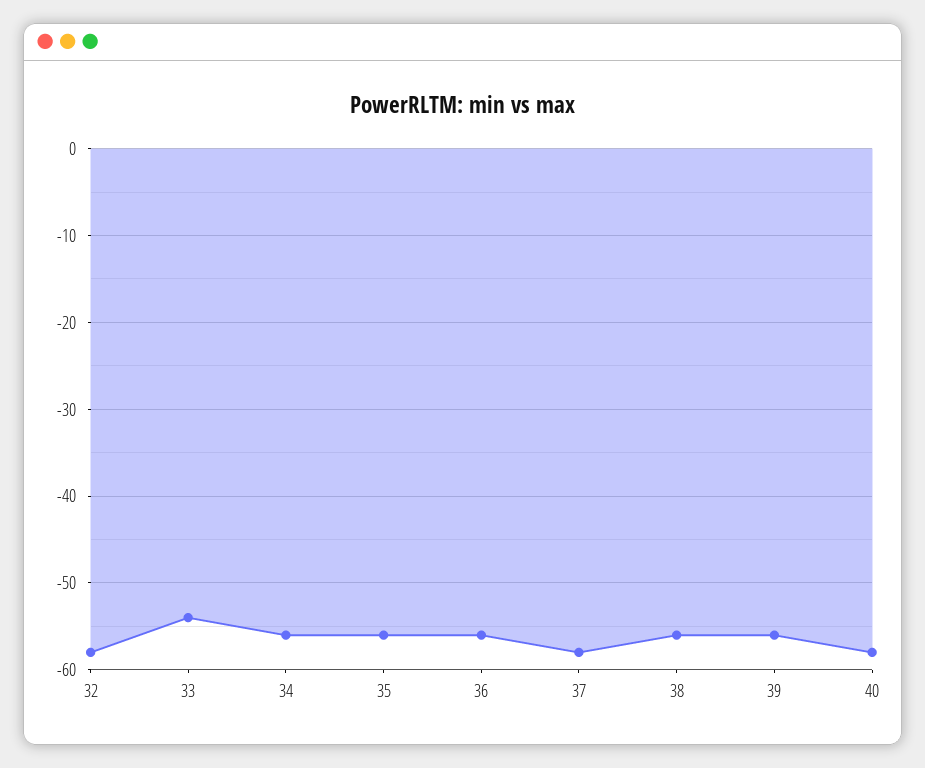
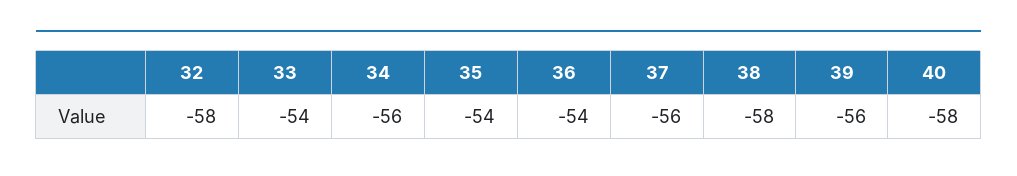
35: -56 -> -54
36: -56 -> -54
37: -58 -> -56
38: -56 -> -58

